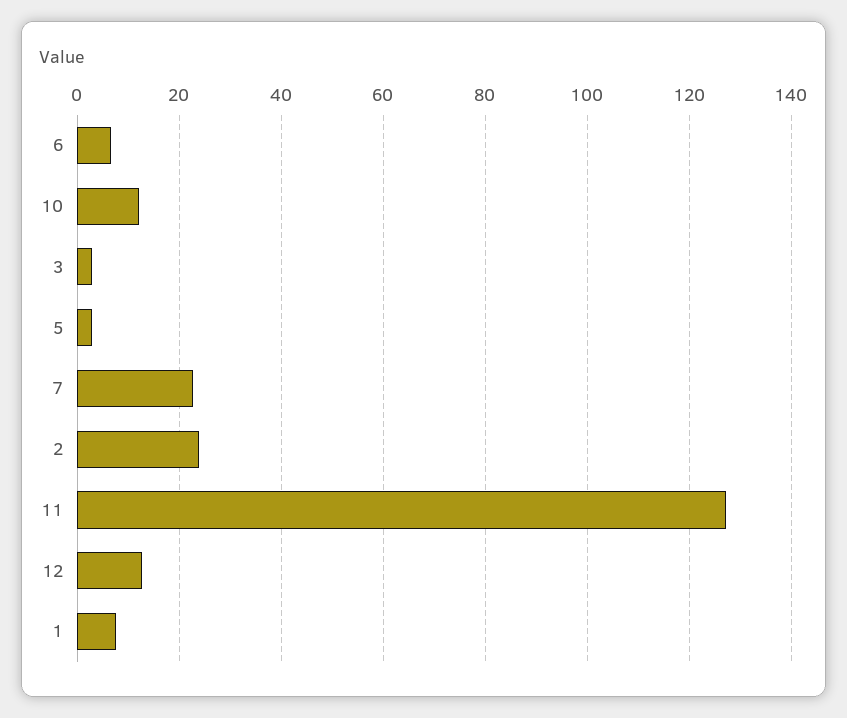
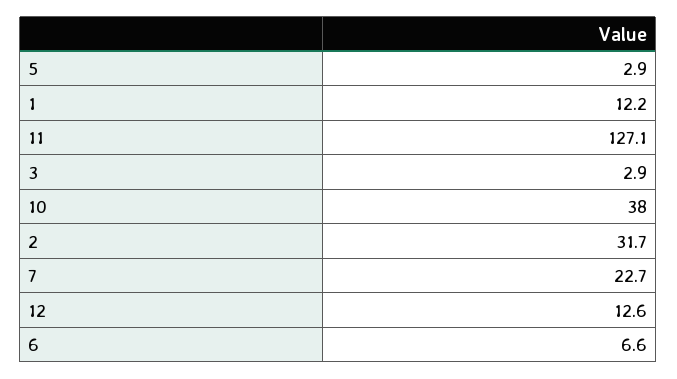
10: 12 -> 38
2: 24 -> 31.7
1: 8 -> 12.2

